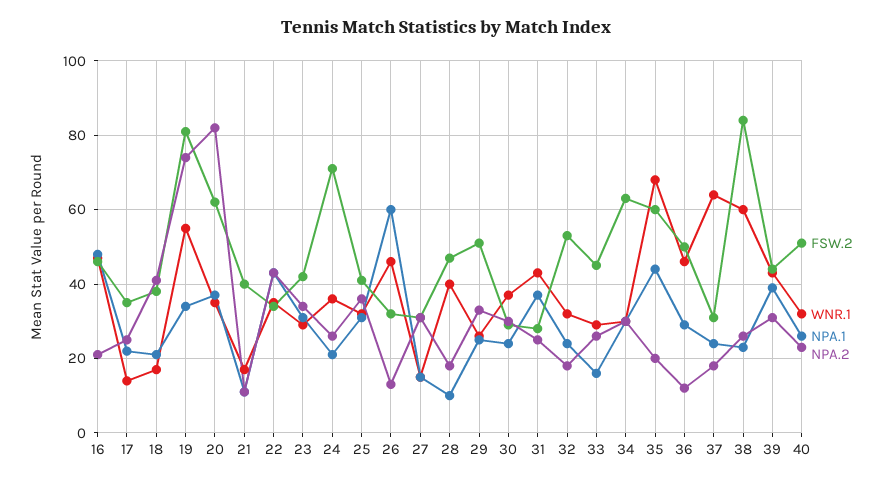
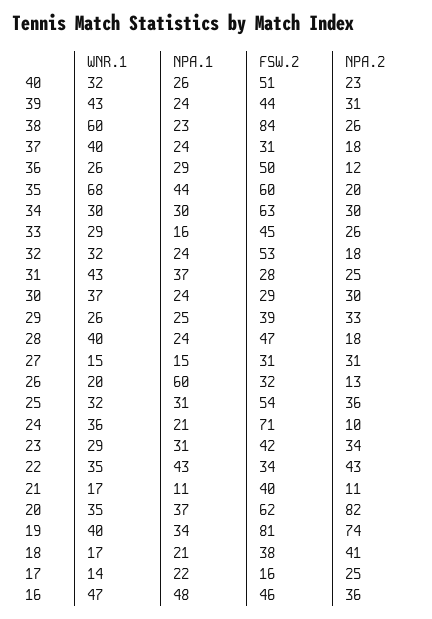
NPA.2, 16: 20 -> 36
FSW.2, 17: 35 -> 16
WNR.1, 19: 55 -> 40
NPA.2, 24: 25 -> 10
FSW.2, 25: 40 -> 54
WNR.1, 26: 45 -> 20
NPA.1, 28: 10 -> 24
FSW.2, 29: 50 -> 39
WNR.1, 36: 45 -> 26
WNR.1, 37: 65 -> 40
NPA.1, 39: 40 -> 24

